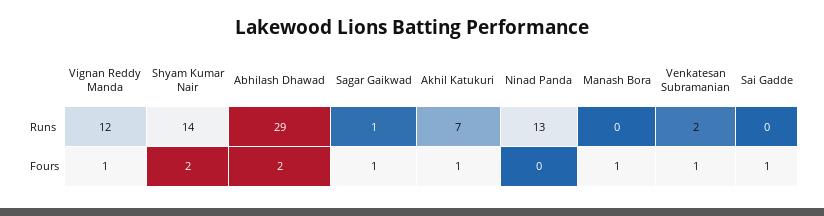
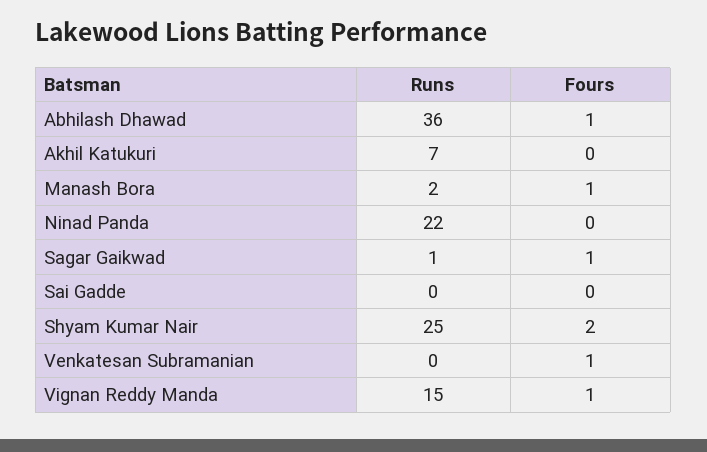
Vignan Reddy Manda, Runs: 12 -> 15
Shyam Kumar Nair, Runs: 14 -> 25
Abhilash Dhawad, Runs: 29 -> 36
Ninad Panda, Runs: 13 -> 22
Manash Bora, Runs: 0 -> 2
Venkatesan Subramanian, Runs: 2 -> 0
Abhilash Dhawad, Fours: 2 -> 1
Akhil Katukuri, Fours: 1 -> 0
Sai Gadde, Fours: 1 -> 0

